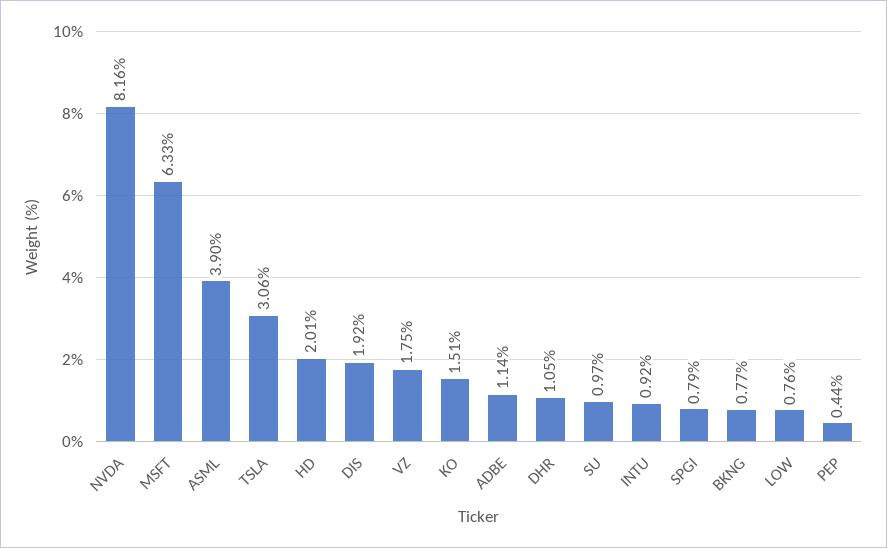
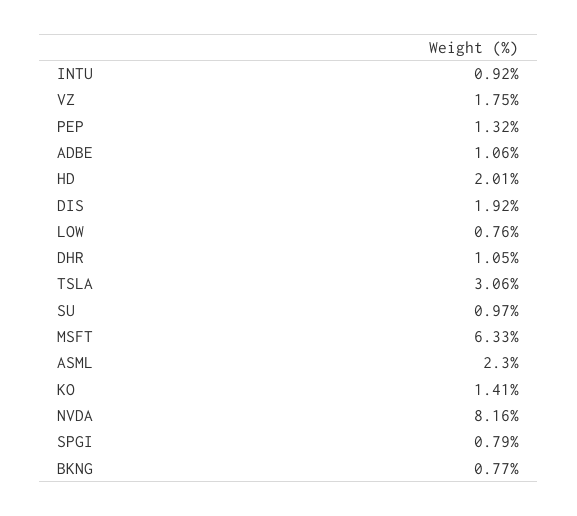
ASML: 3.9 -> 2.3
KO: 1.51 -> 1.41
ADBE: 1.14 -> 1.06
PEP: 0.44 -> 1.32

